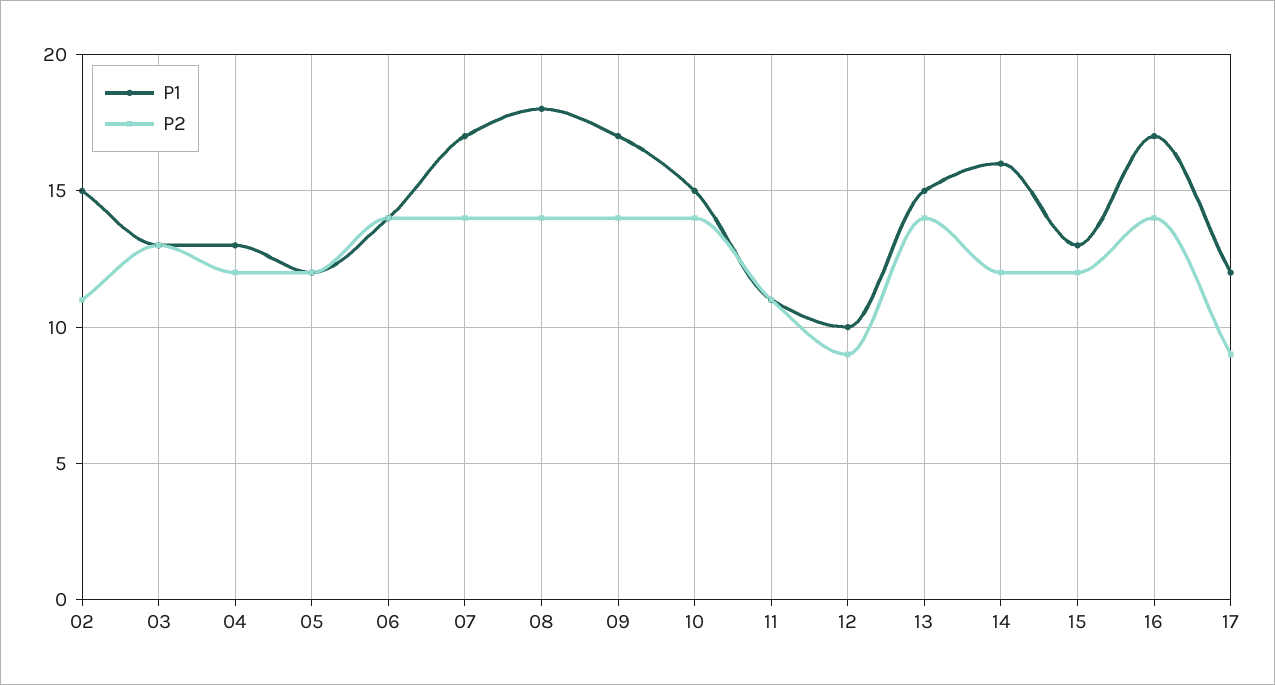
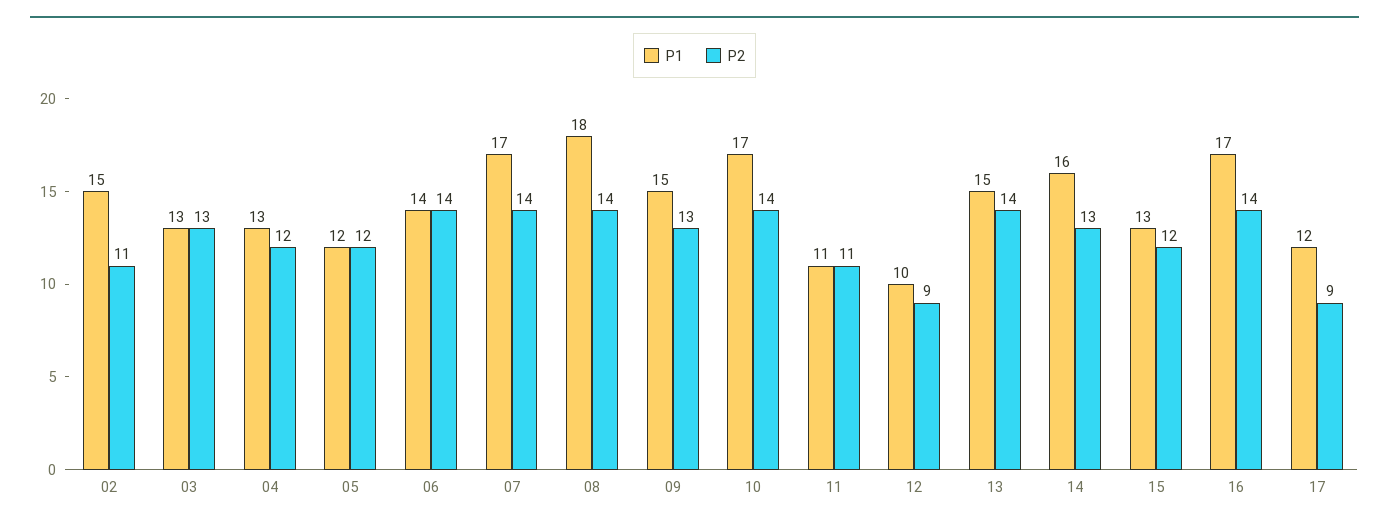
P1, 09: 17 -> 15
P2, 09: 14 -> 13
P1, 10: 15 -> 17
P2, 14: 12 -> 13

